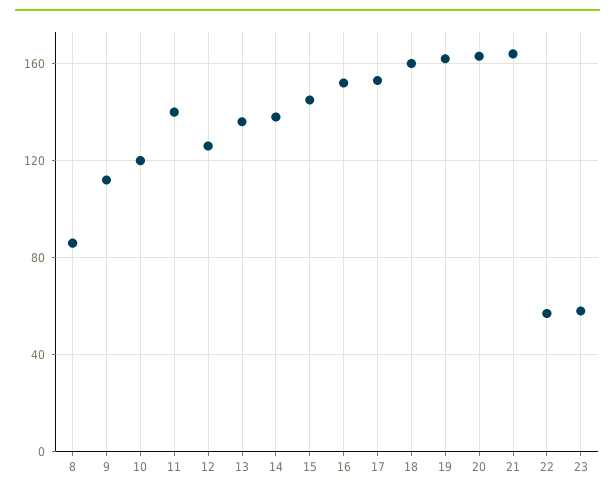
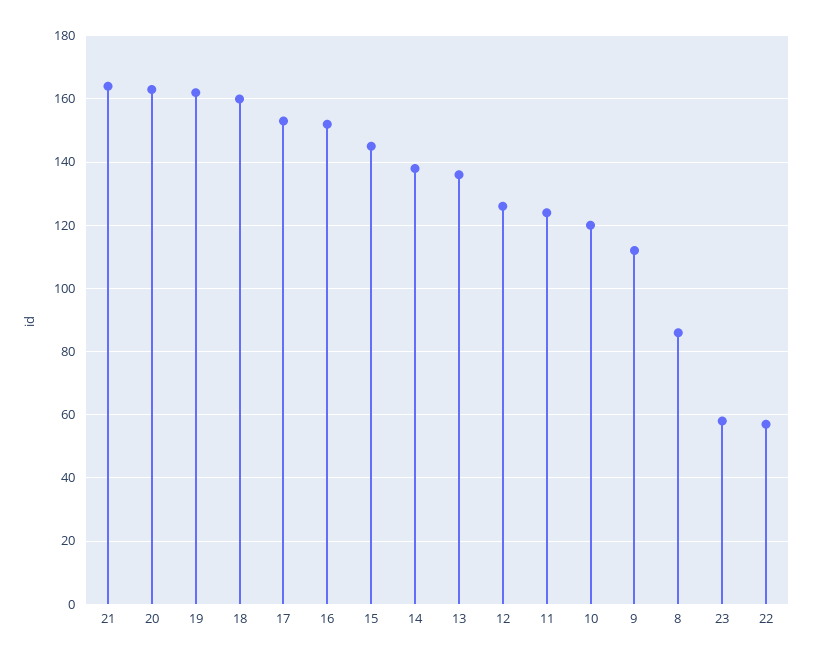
11: 140 -> 125

